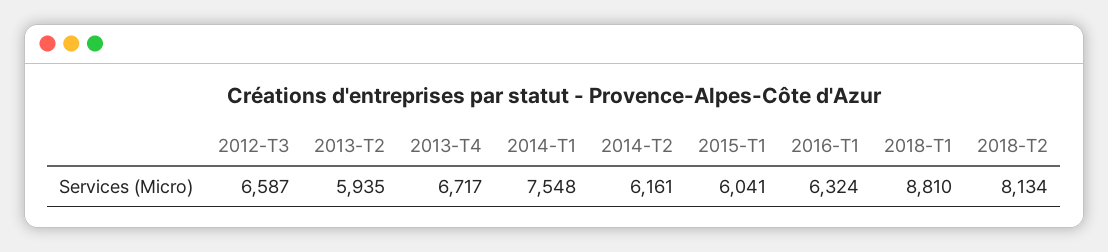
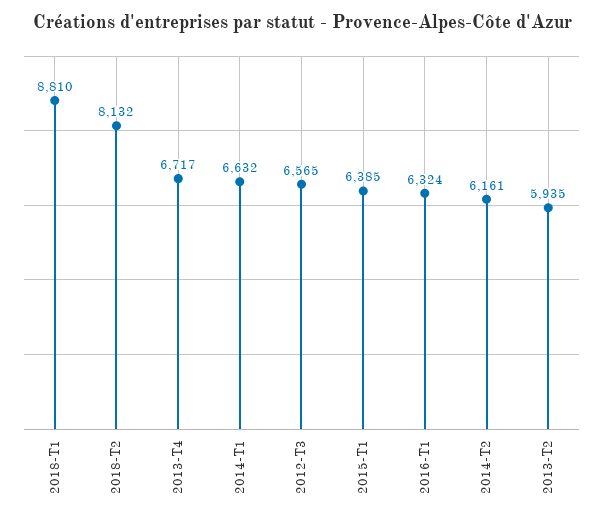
2012-T3: 6587 -> 6565
2014-T1: 7548 -> 6632
2015-T1: 6041 -> 6385
2018-T2: 8134 -> 8132

